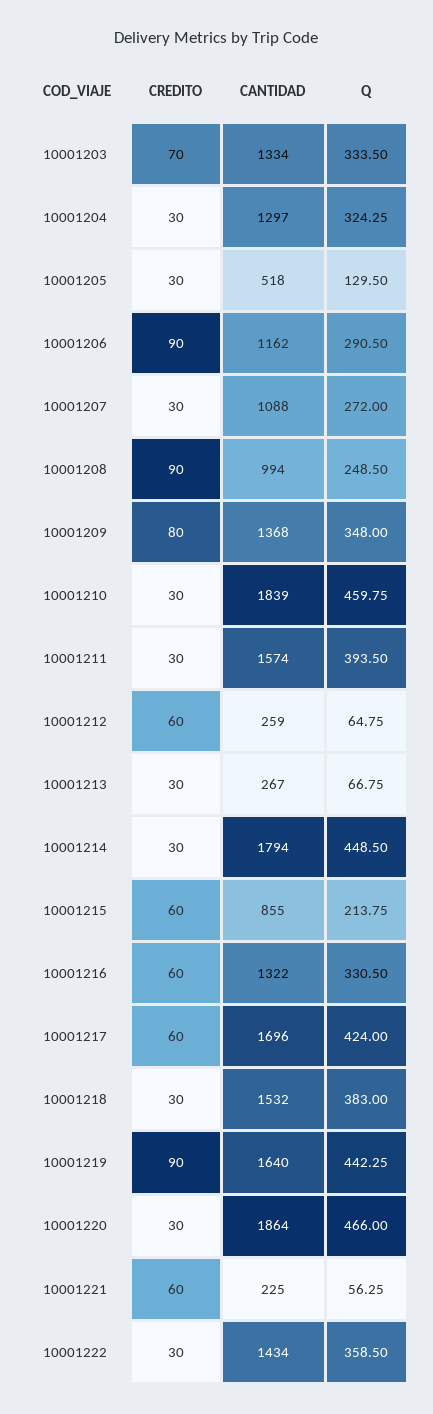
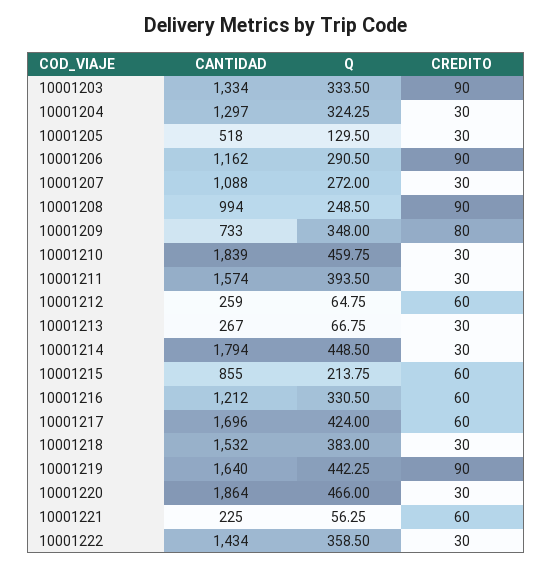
CREDITO, 10001203: 70 -> 90
CANTIDAD, 10001209: 1368 -> 733
CANTIDAD, 10001216: 1322 -> 1212

